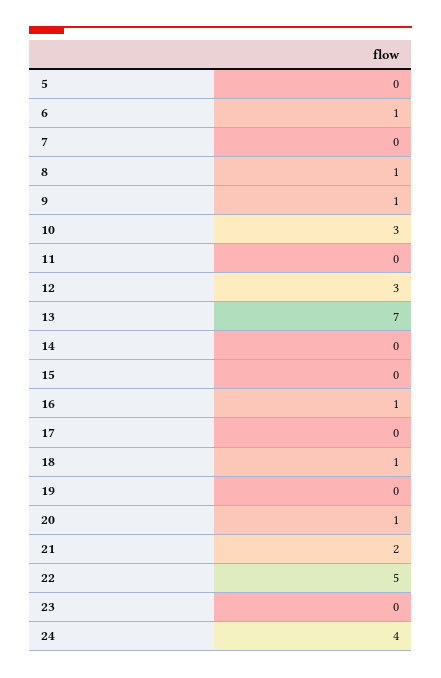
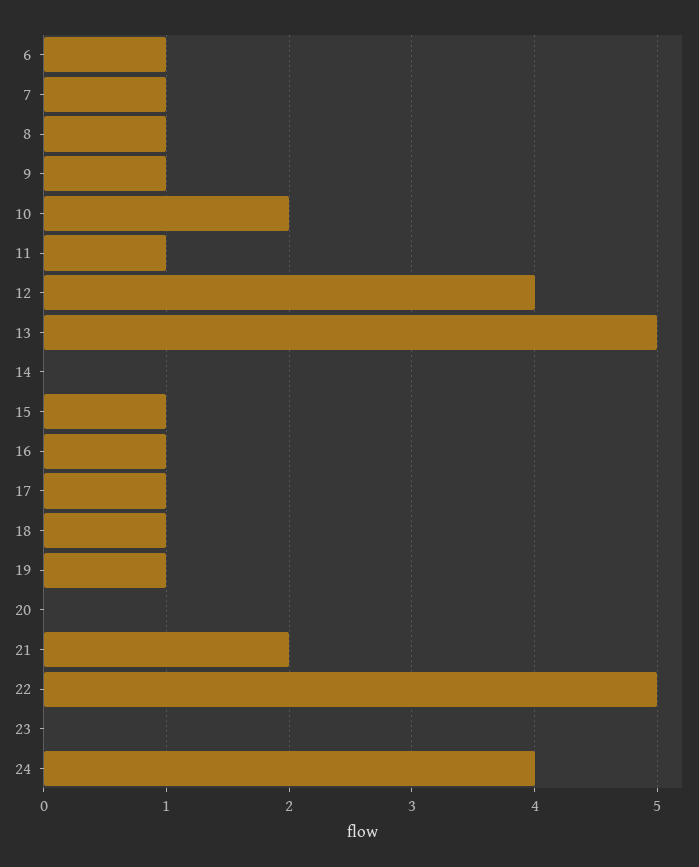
5: 0 -> none
7: 0 -> 1
10: 3 -> 2
11: 0 -> 1
12: 3 -> 4
13: 7 -> 5
15: 0 -> 1
17: 0 -> 1
19: 0 -> 1
20: 1 -> 0

